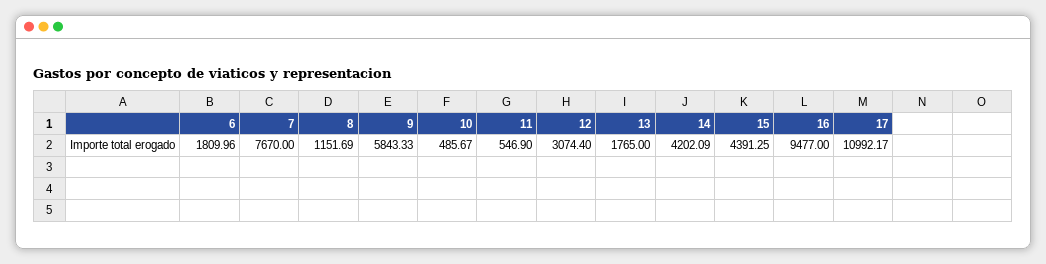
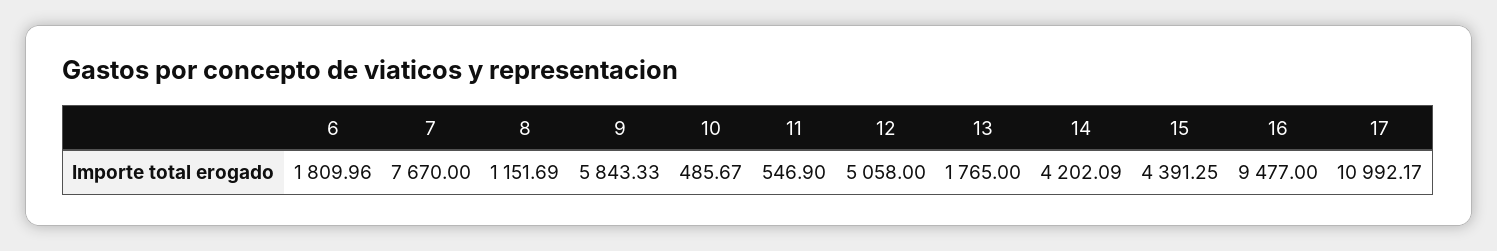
12: 3074.4 -> 5058

